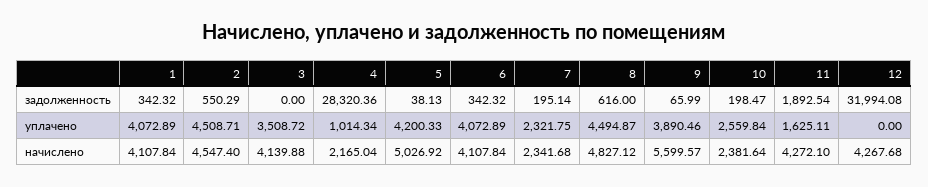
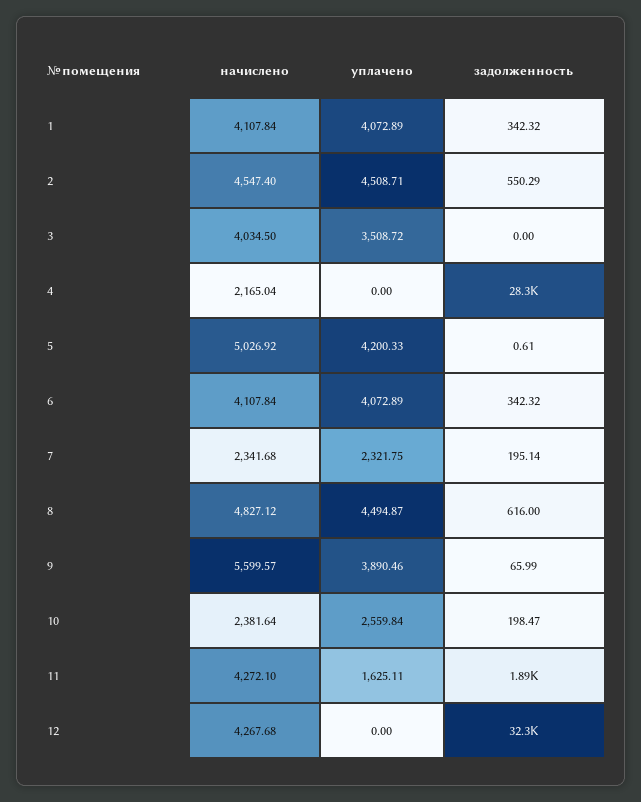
5, задолженность: 38.13 -> 0.61
12, задолженность: 31994.08 -> 32300
4, уплачено: 1014.34 -> 0
3, начислено: 4139.88 -> 4034.5

